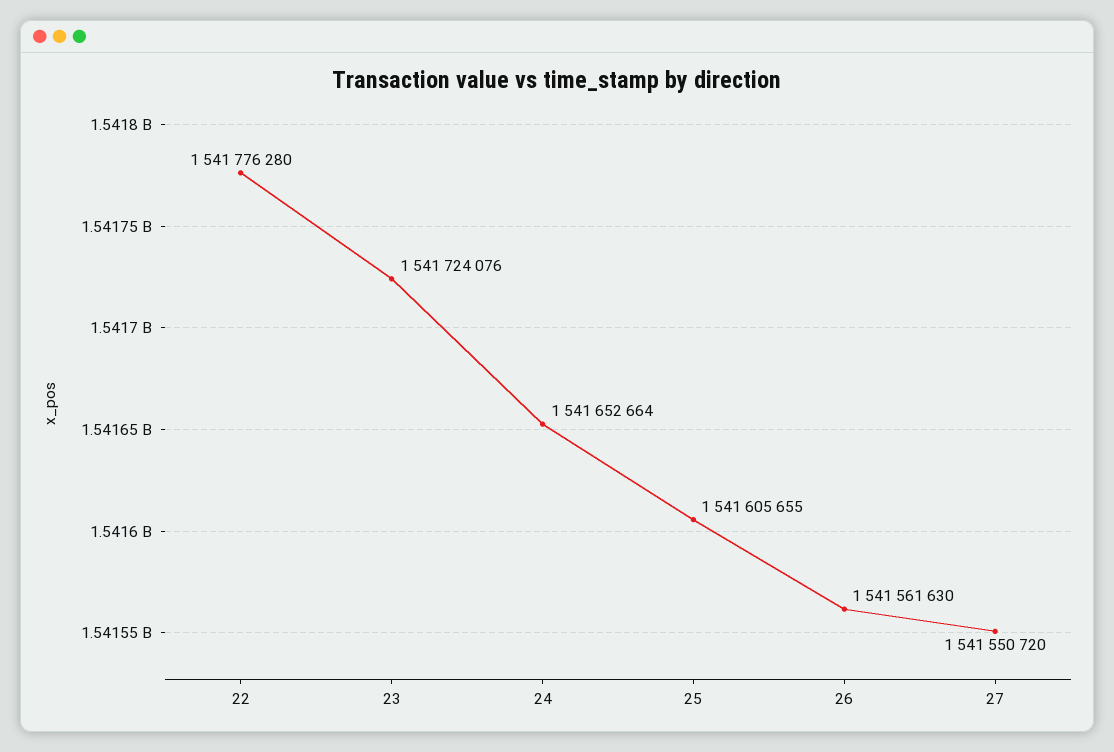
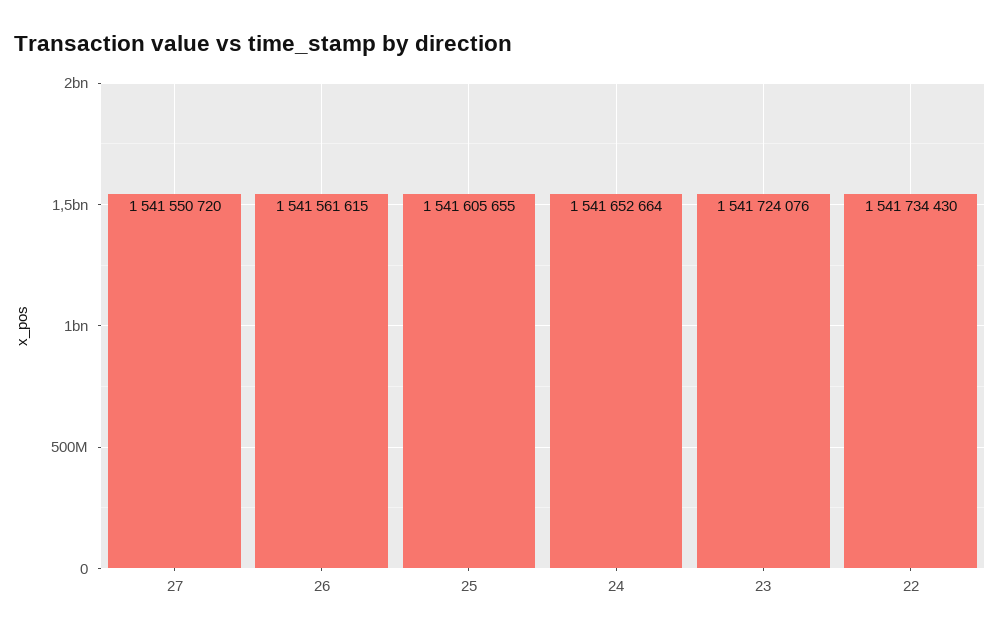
22: 1541776280 -> 1541734430
26: 1541561630 -> 1541561615

